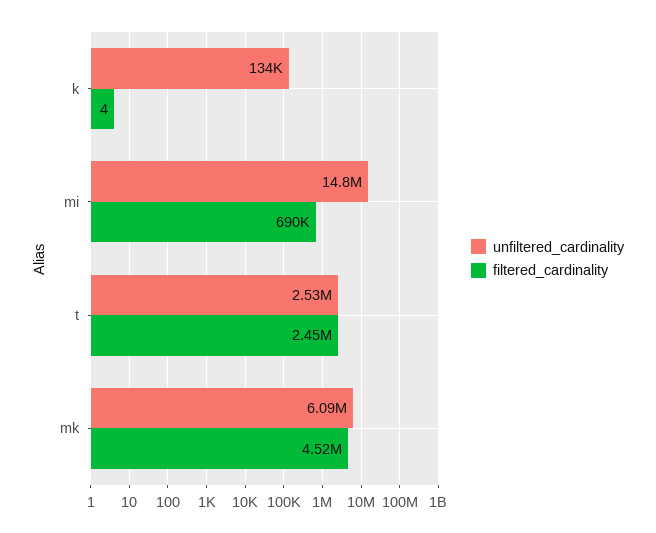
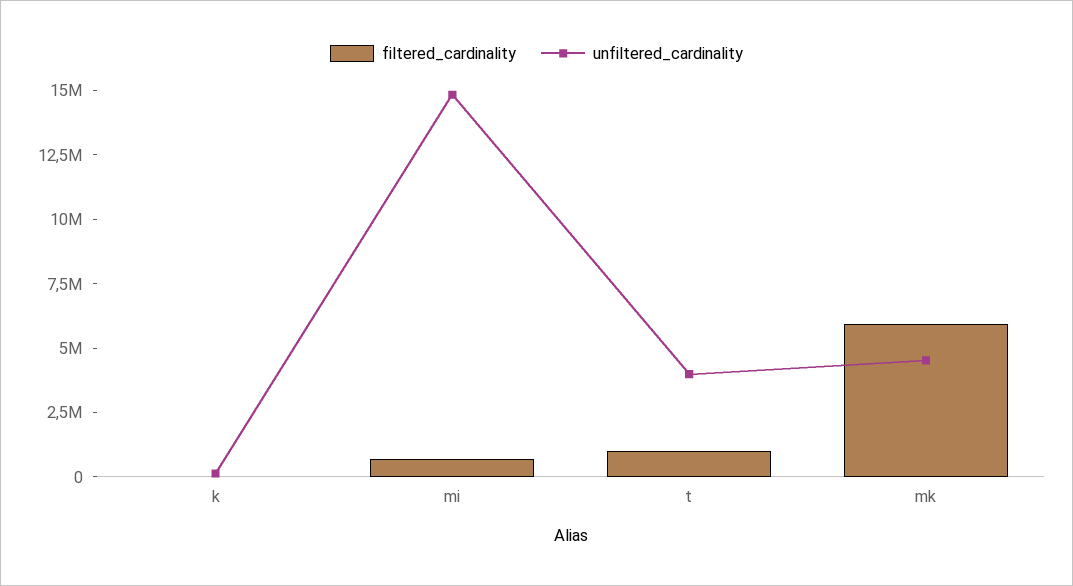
unfiltered_cardinality, t: 2530000 -> 4000000
filtered_cardinality, t: 2450000 -> 1000000
unfiltered_cardinality, mk: 6090000 -> 4500000
filtered_cardinality, mk: 4520000 -> 6000000

